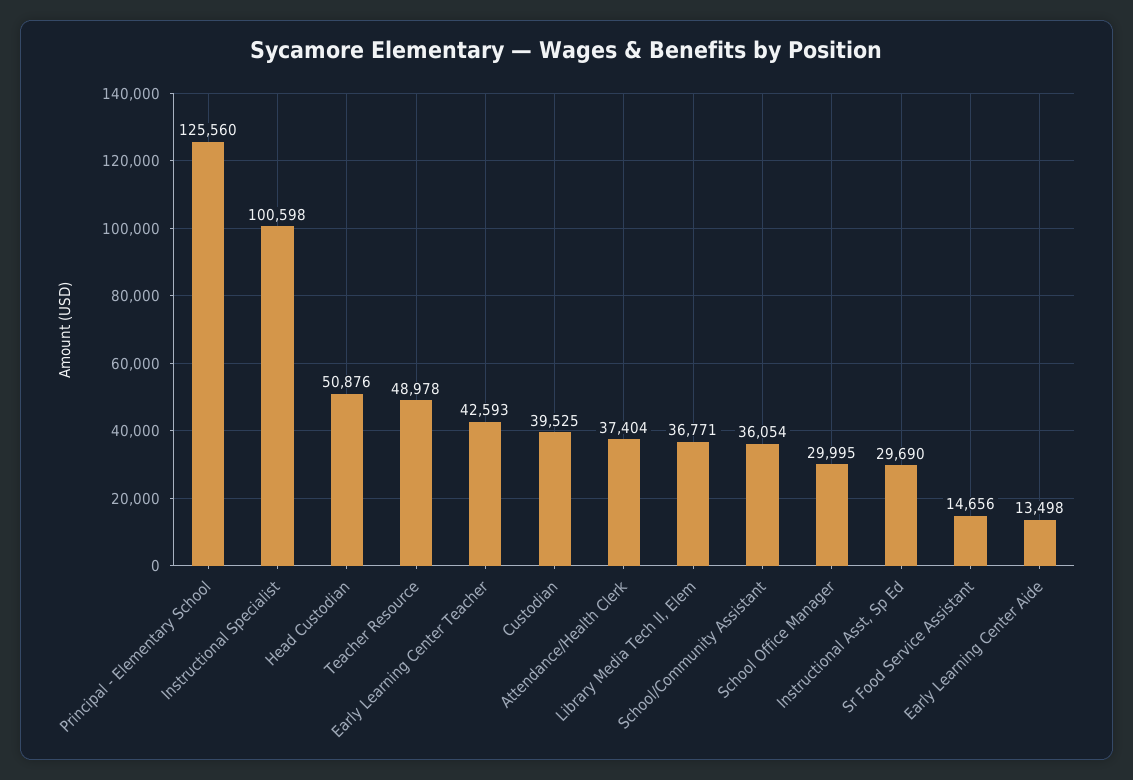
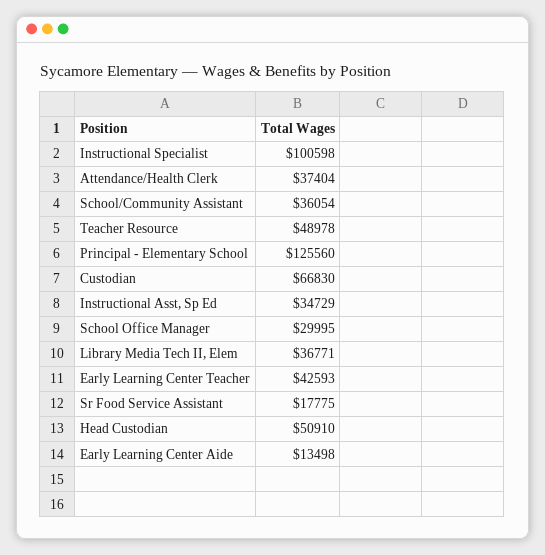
Head Custodian: 50876 -> 50910
Custodian: 39525 -> 66830
Instructional Asst, Sp Ed: 29690 -> 34729
Sr Food Service Assistant: 14656 -> 17775

